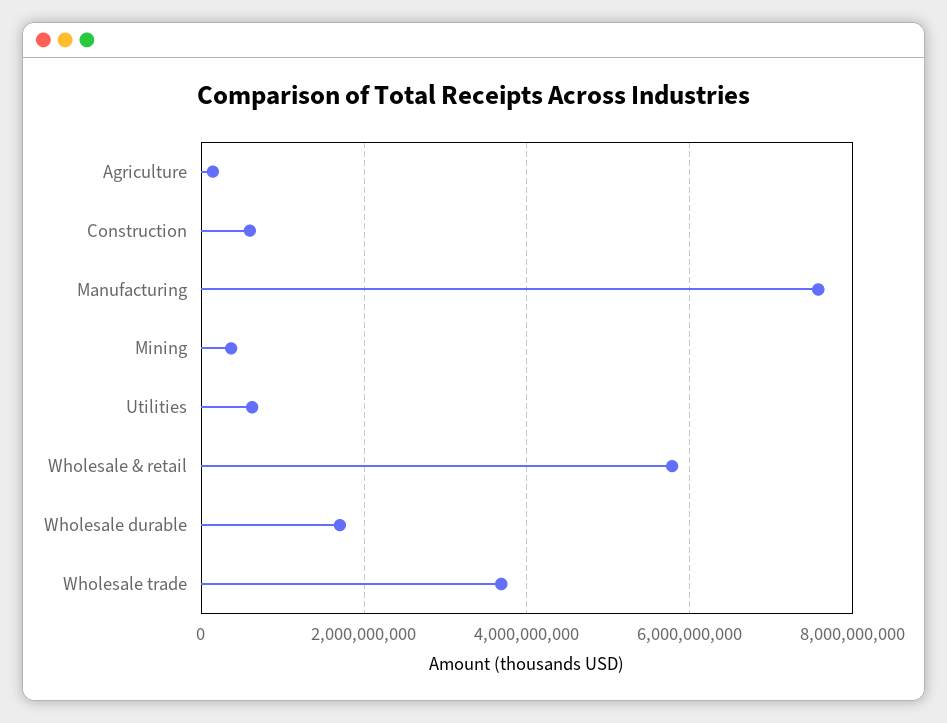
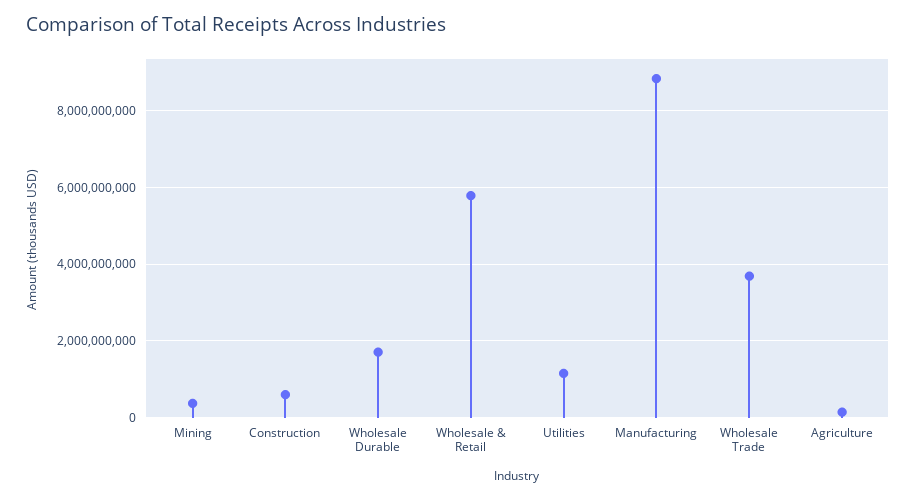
Manufacturing: 7600000000 -> 8800000000
Utilities: 600000000 -> 1200000000

